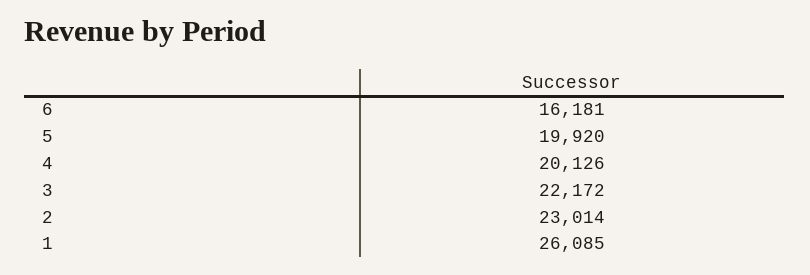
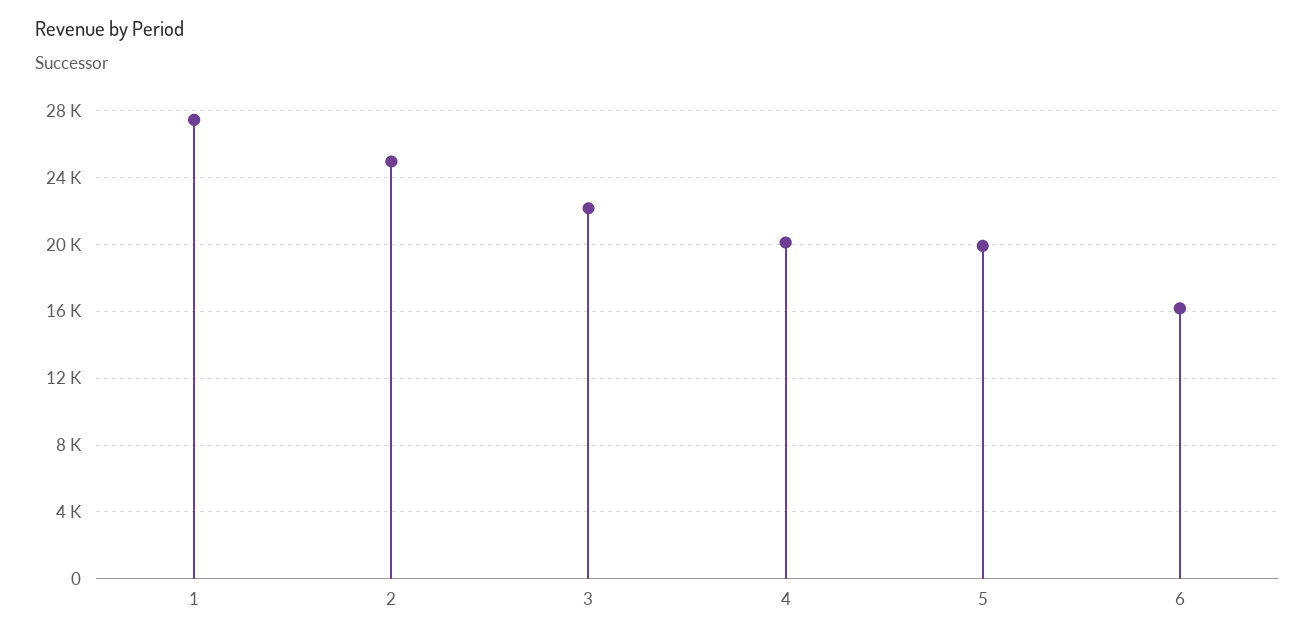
2: 23014 -> 25000
1: 26085 -> 27500

